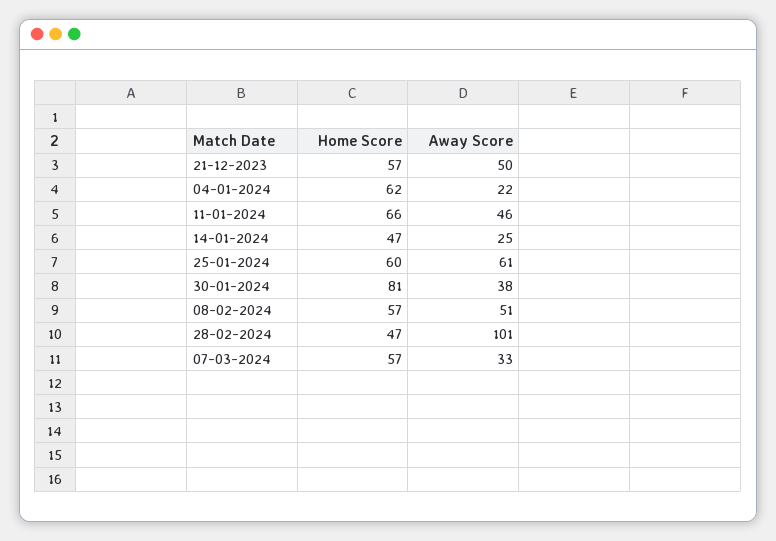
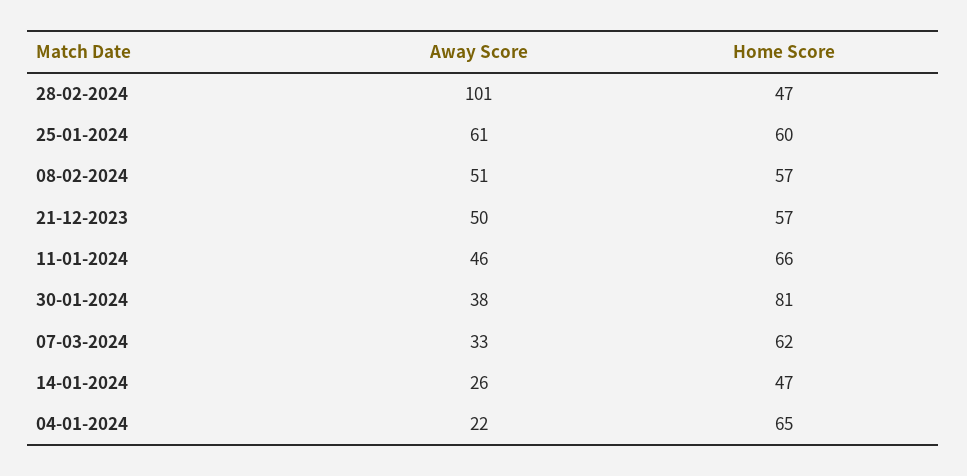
Home Score, 04-01-2024: 62 -> 65
Away Score, 14-01-2024: 25 -> 26
Home Score, 07-03-2024: 57 -> 62

